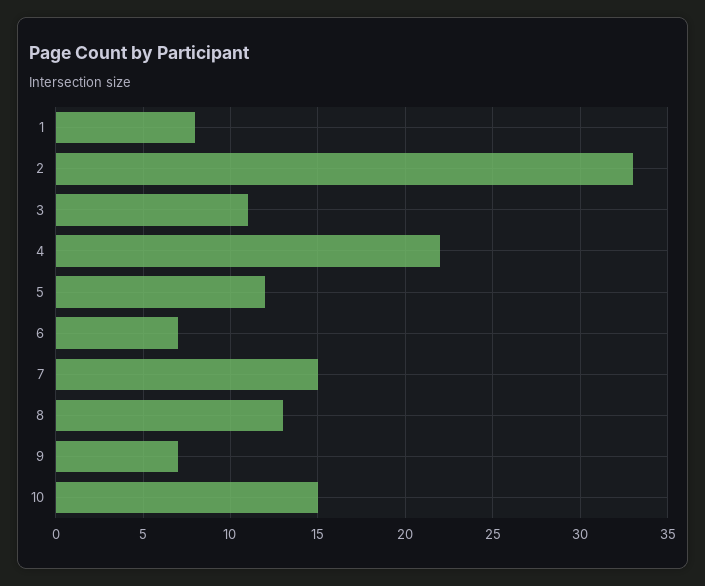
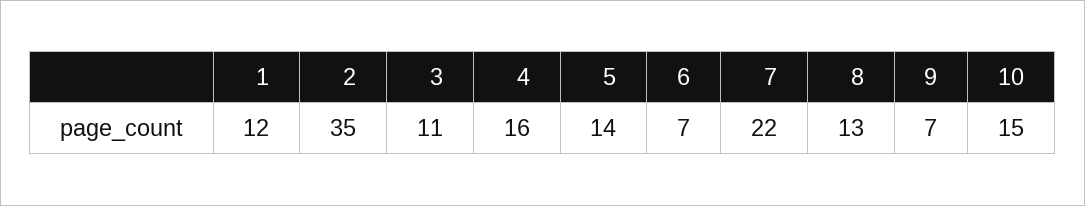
1: 8 -> 12
2: 33 -> 35
4: 22 -> 16
5: 12 -> 14
7: 15 -> 22

